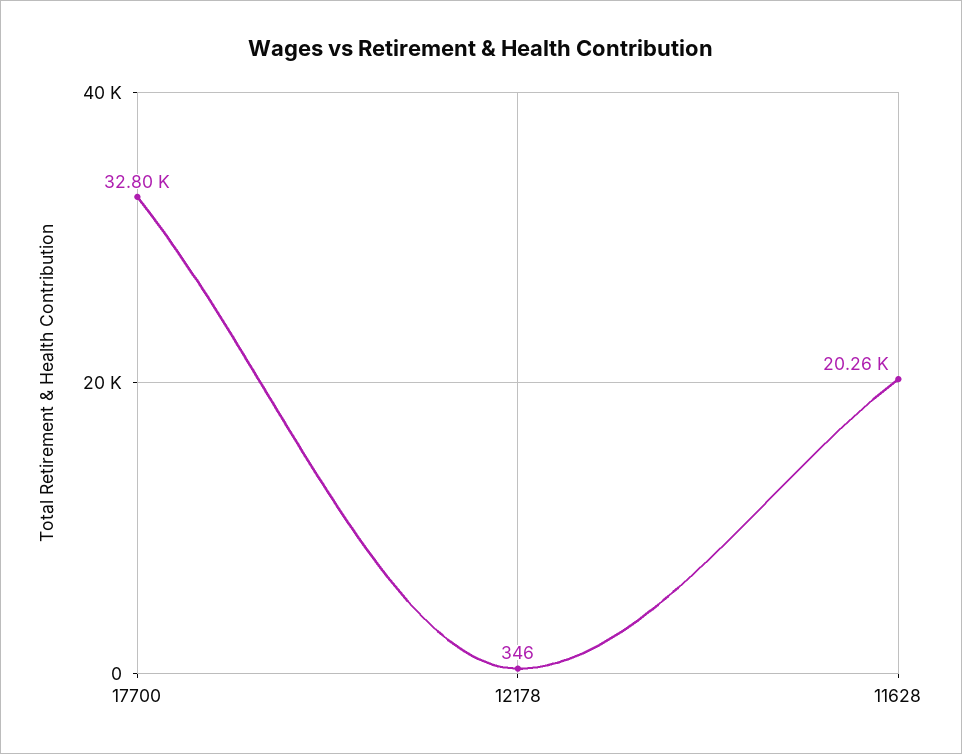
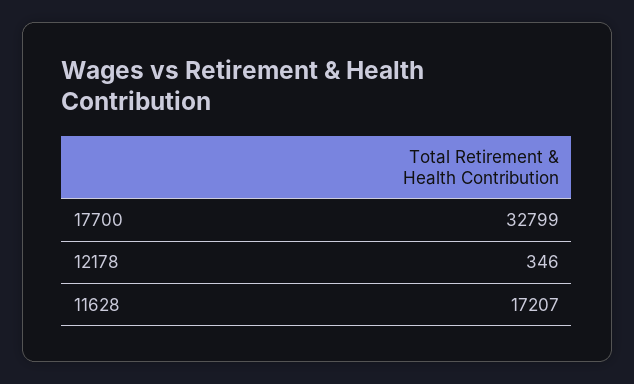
11628: 20260 -> 17207

